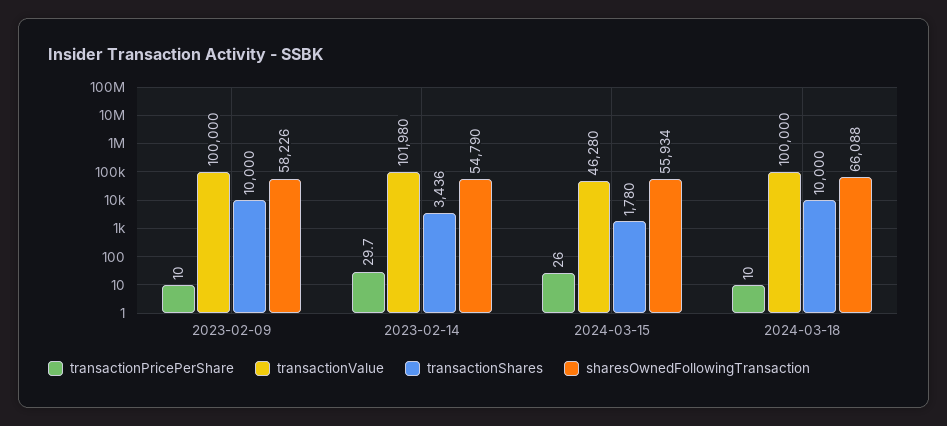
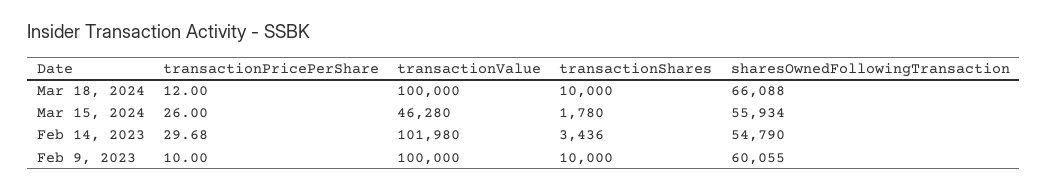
sharesOwnedFollowingTransaction, 2023-02-09: 58226 -> 60055
transactionPricePerShare, 2024-03-18: 10 -> 12

